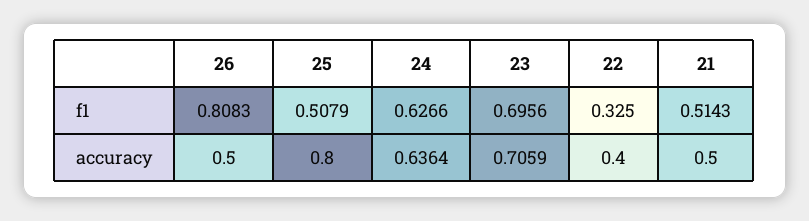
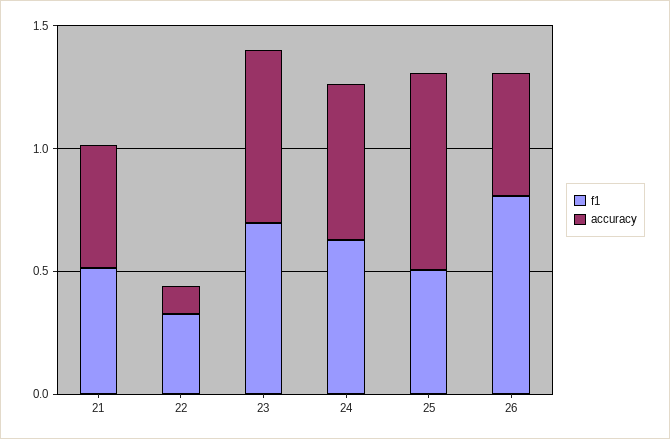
accuracy, 22: 0.4 -> 0.1

